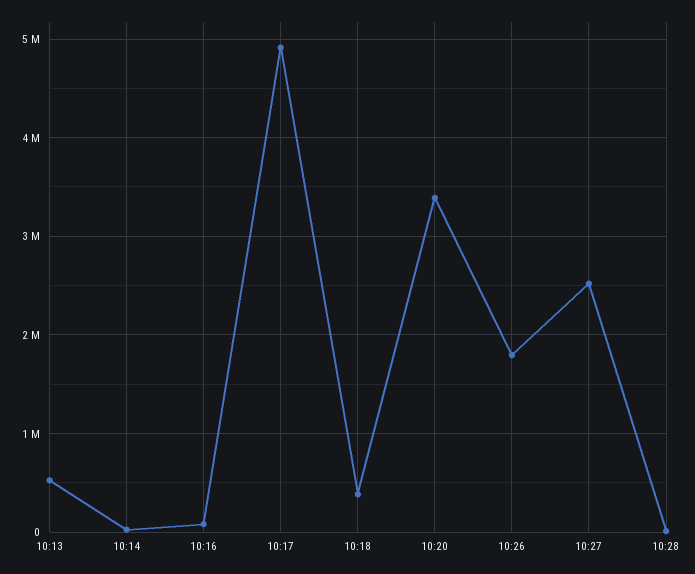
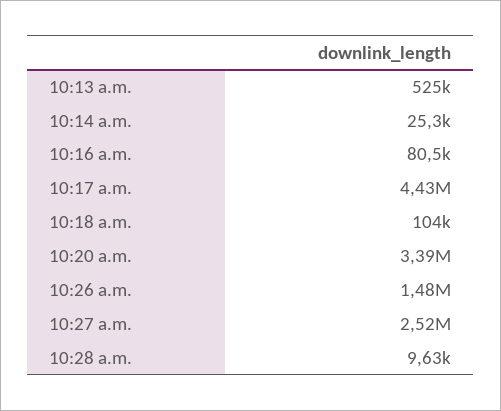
10:17: 4900000 -> 4430000
10:18: 400000 -> 104000
10:26: 1800000 -> 1480000

